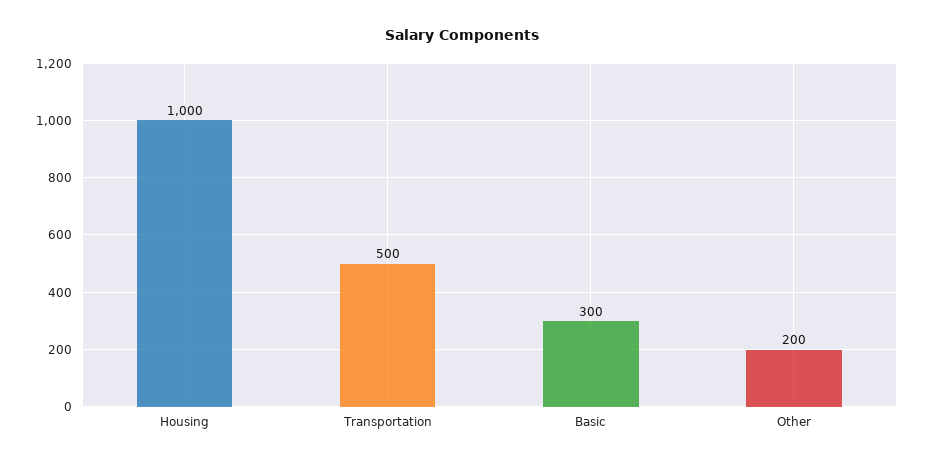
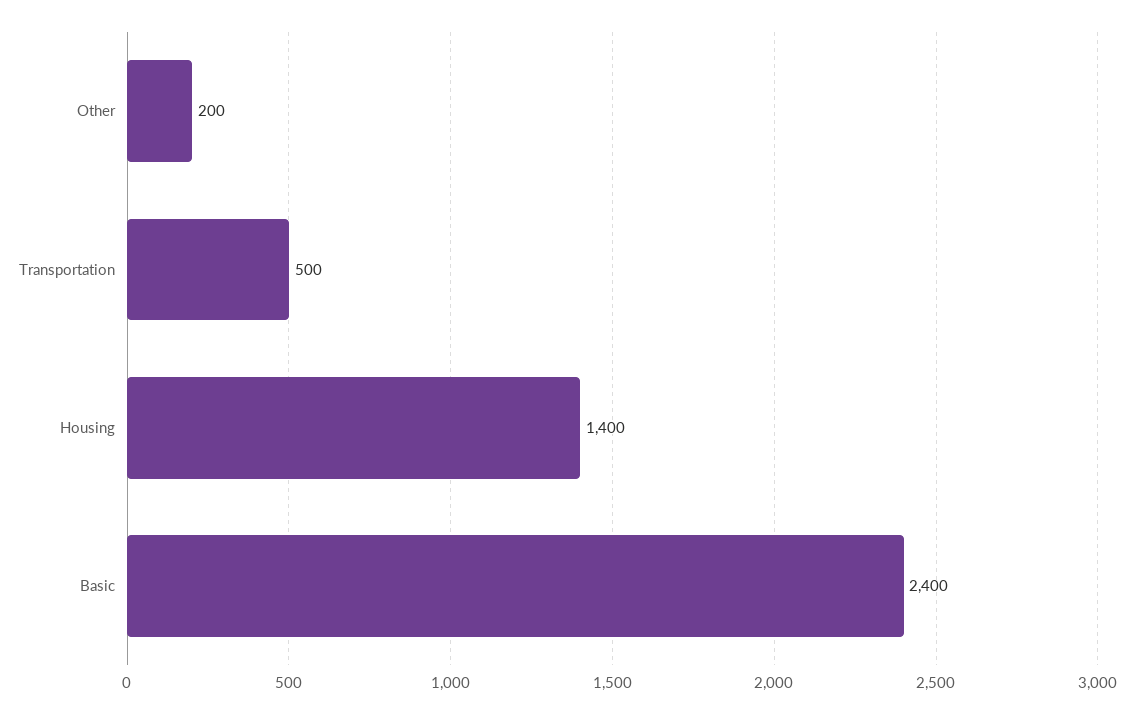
Housing: 1000 -> 1400
Basic: 300 -> 2400

